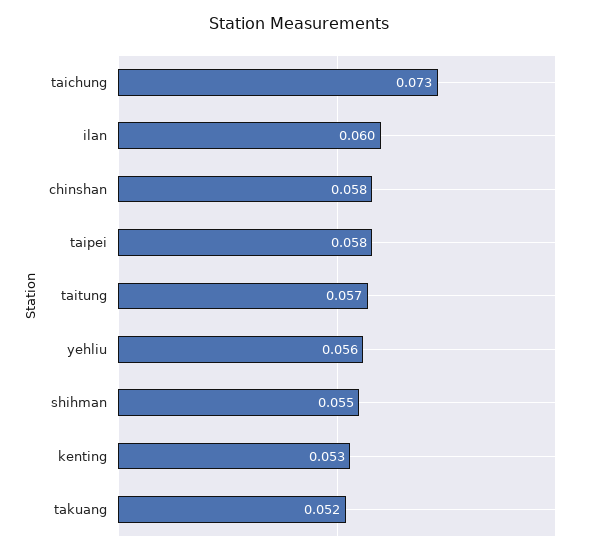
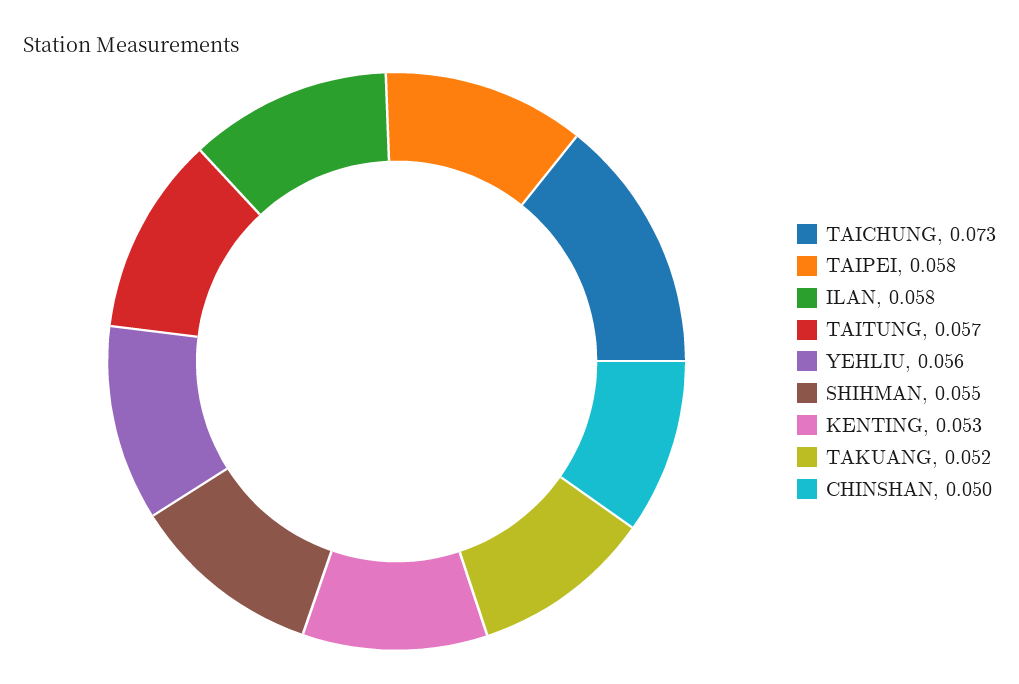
ilan: 0.06 -> 0.058
chinshan: 0.058 -> 0.05

